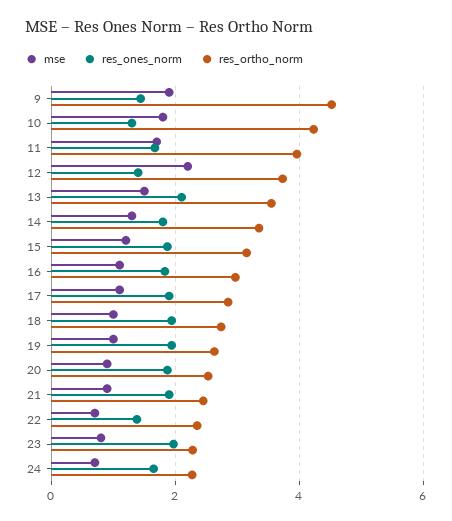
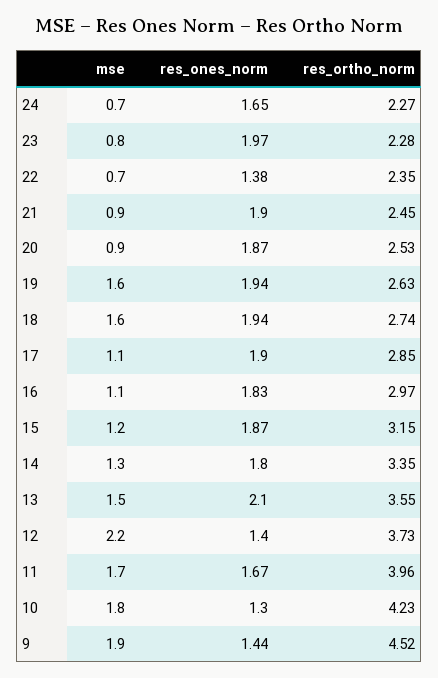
mse, 18: 1 -> 1.6
mse, 19: 1 -> 1.6

